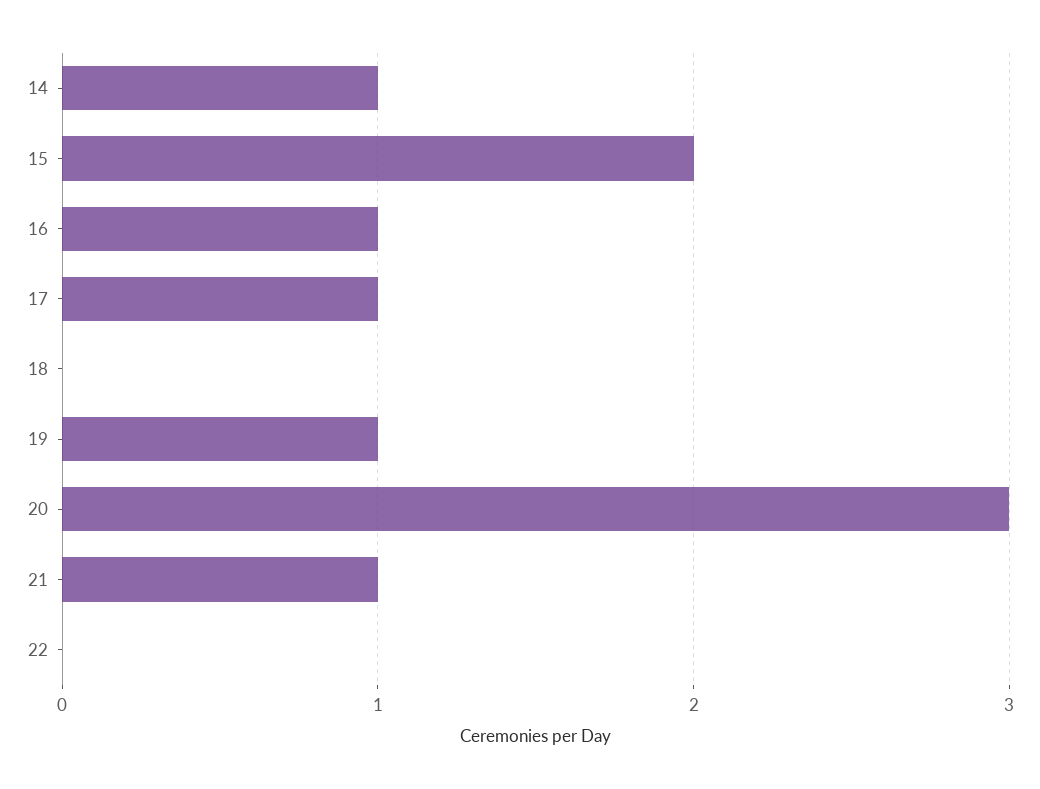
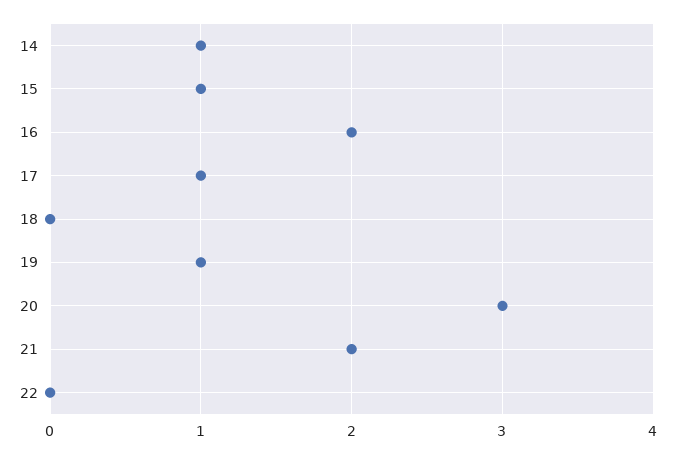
15: 2 -> 1
16: 1 -> 2
21: 1 -> 2

